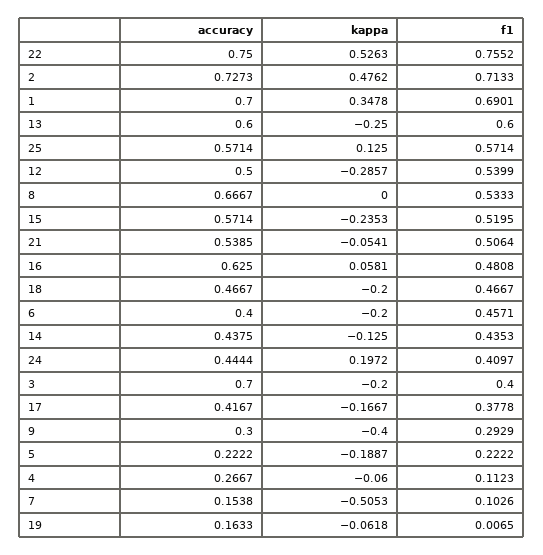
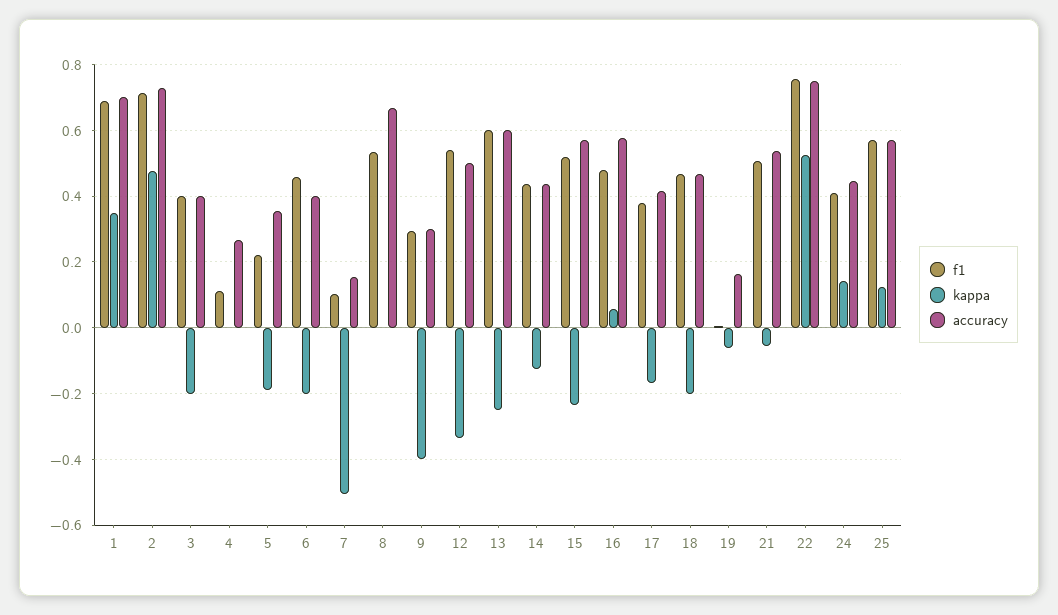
kappa, 12: -0.2857 -> -0.34
accuracy, 16: 0.625 -> 0.58
kappa, 24: 0.1972 -> 0.14
accuracy, 3: 0.7 -> 0.4
accuracy, 5: 0.2222 -> 0.36
kappa, 4: -0.06 -> 0

